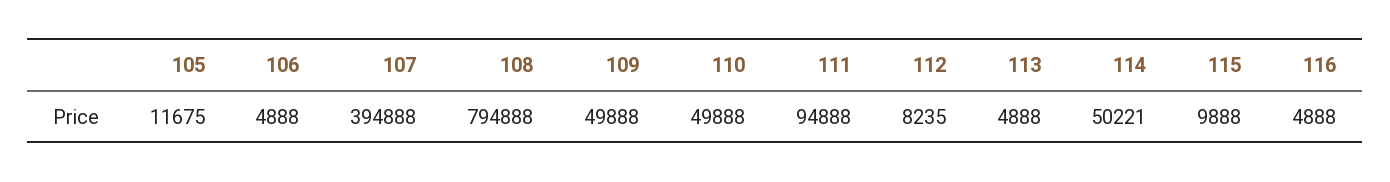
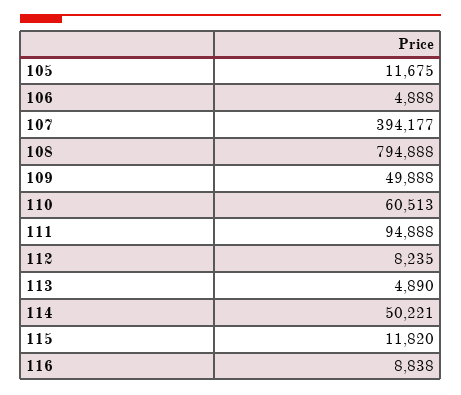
107: 394888 -> 394177
110: 49888 -> 60513
113: 4888 -> 4890
115: 9888 -> 11820
116: 4888 -> 8838

